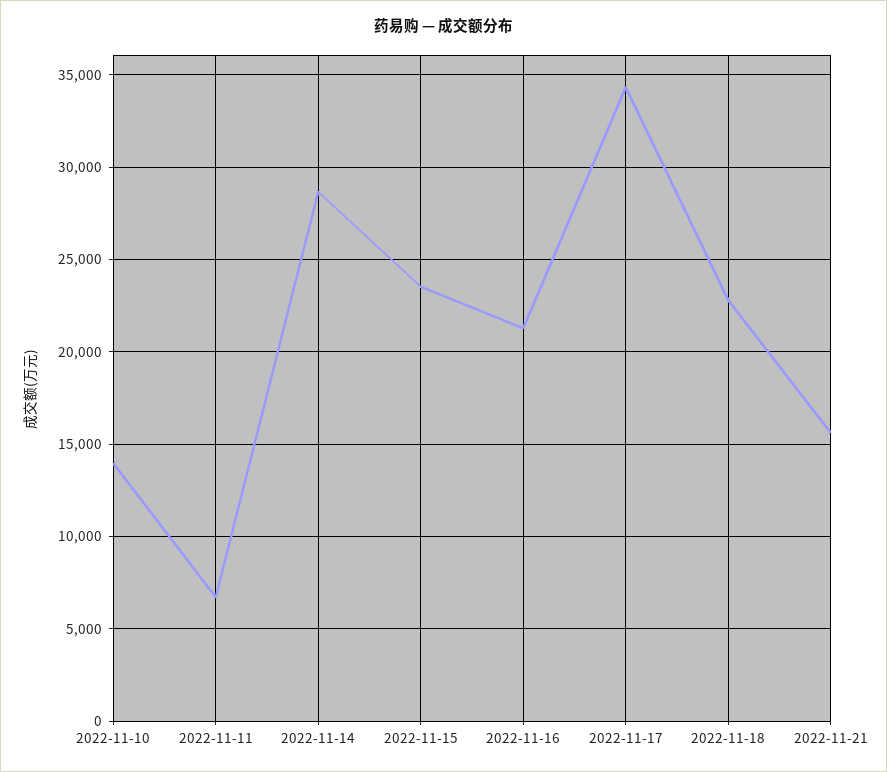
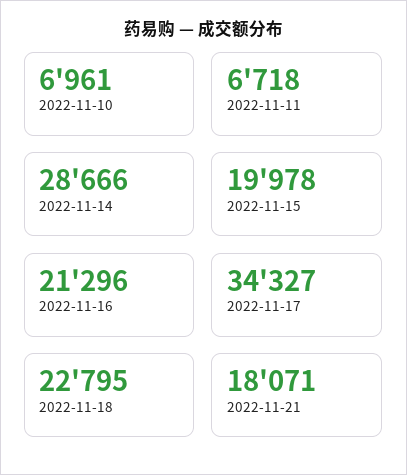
2022-11-10: 14000 -> 6961
2022-11-15: 23500 -> 19978
2022-11-21: 15500 -> 18071

